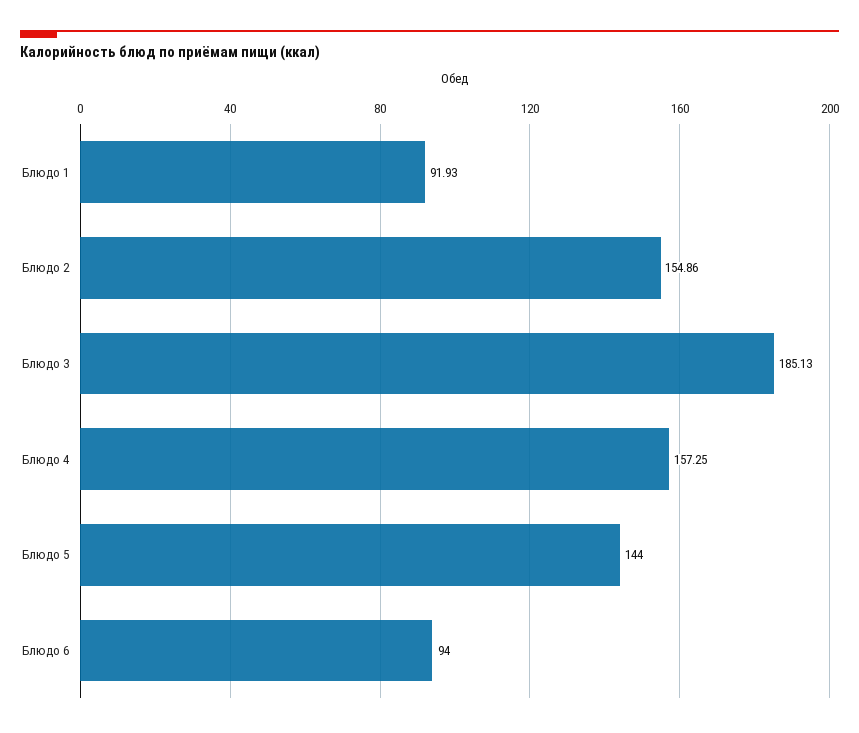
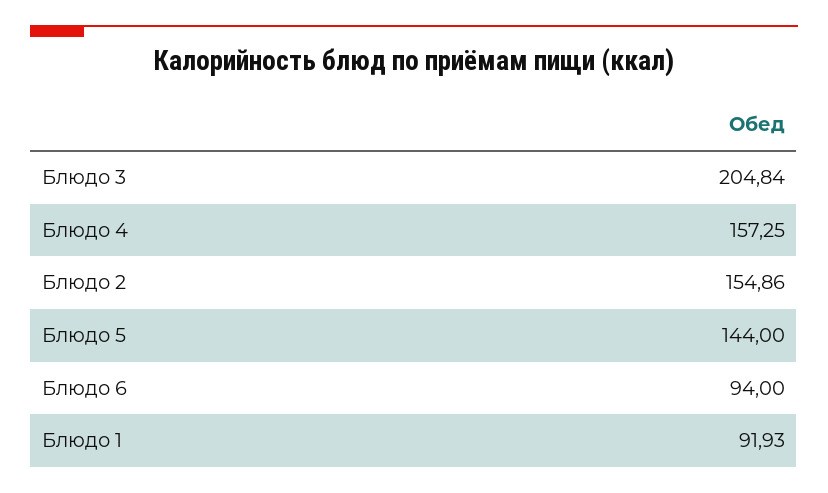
Блюдо 3: 185.13 -> 204.84

